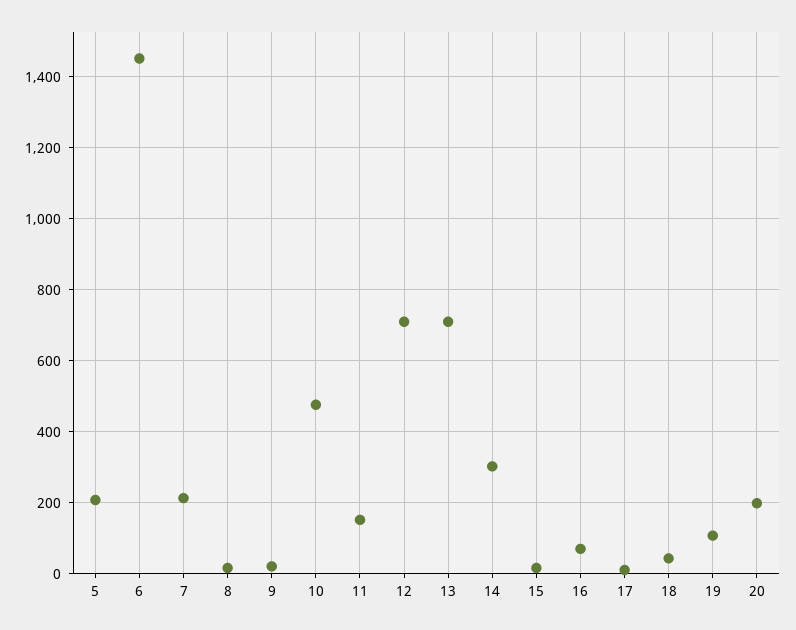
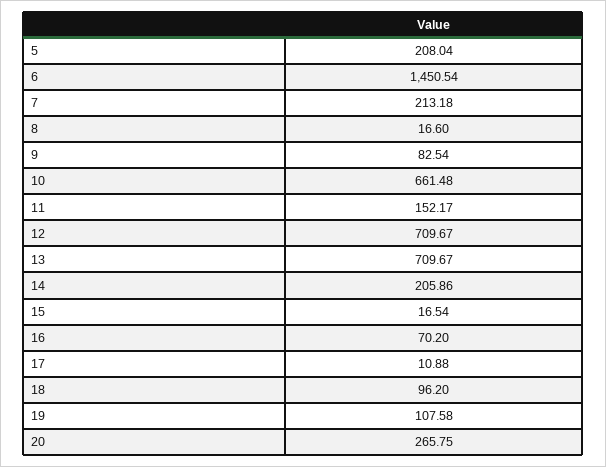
9: 20 -> 82.54
10: 480 -> 661.48
14: 300 -> 205.86
18: 40 -> 96.2
20: 200 -> 265.75

